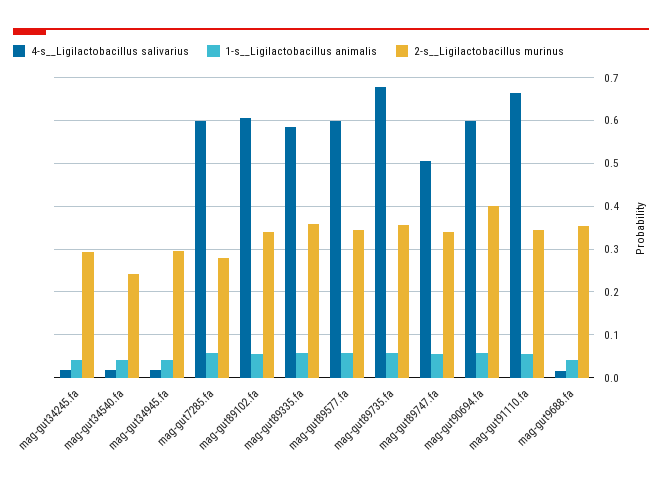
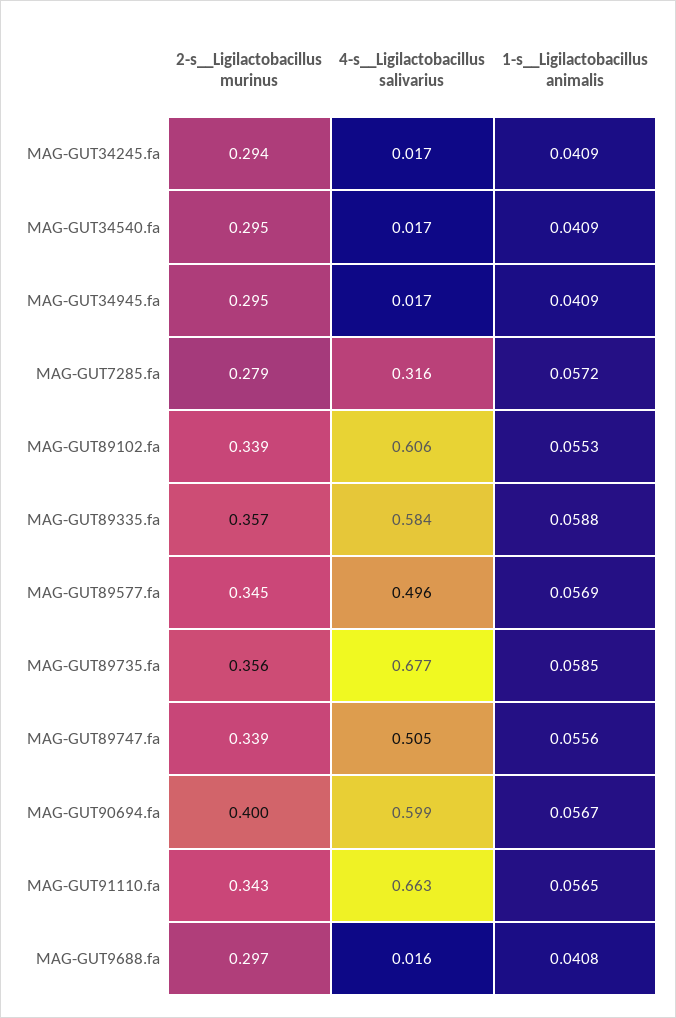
2-s__Ligilactobacillus murinus, mag-gut34540.fa: 0.24 -> 0.295
4-s__Ligilactobacillus salivarius, mag-gut7285.fa: 0.6 -> 0.316
4-s__Ligilactobacillus salivarius, mag-gut89577.fa: 0.6 -> 0.496
2-s__Ligilactobacillus murinus, mag-gut9688.fa: 0.36 -> 0.297

